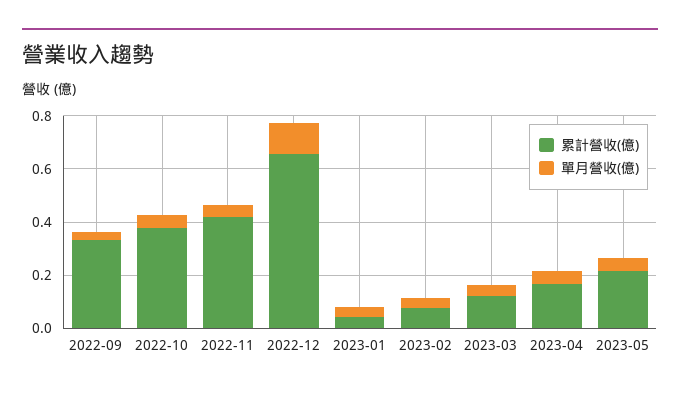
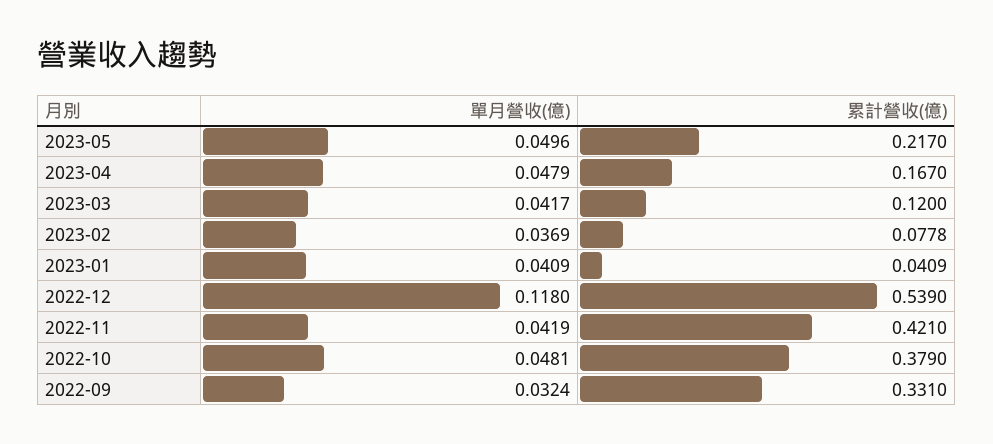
累計營收(億), 2022-12: 0.65 -> 0.539

